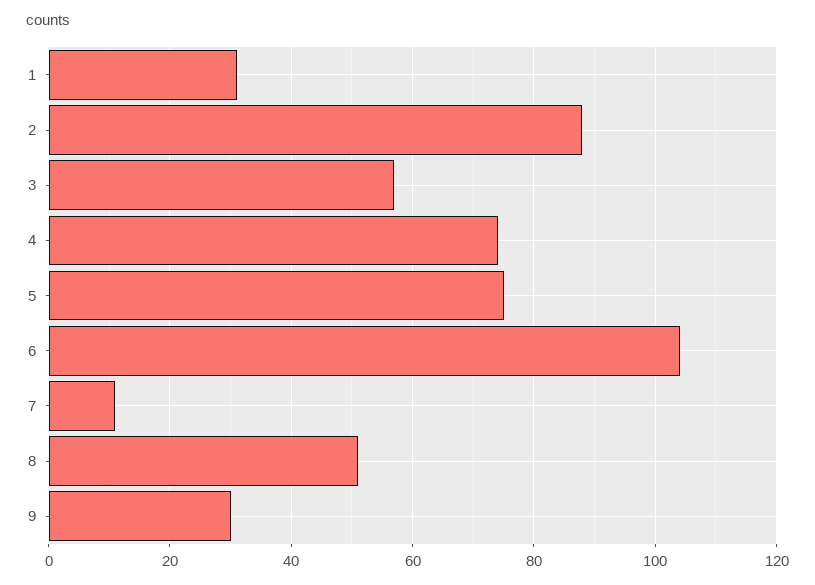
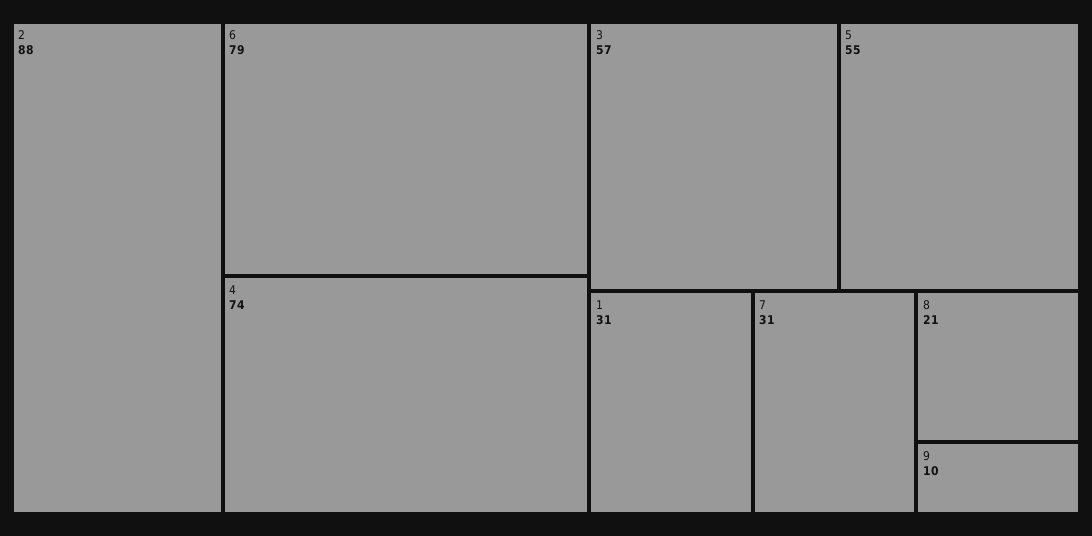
5: 75 -> 55
6: 105 -> 79
7: 10 -> 31
8: 50 -> 21
9: 30 -> 10

